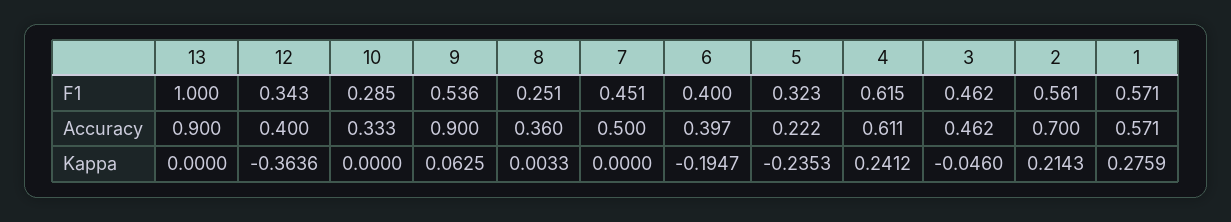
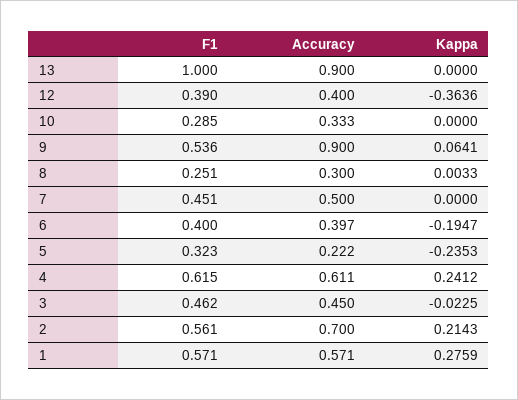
12, F1: 0.343 -> 0.39
8, Accuracy: 0.36 -> 0.3
3, Accuracy: 0.462 -> 0.45
9, Kappa: 0.0625 -> 0.0641
3, Kappa: -0.046 -> -0.0225

